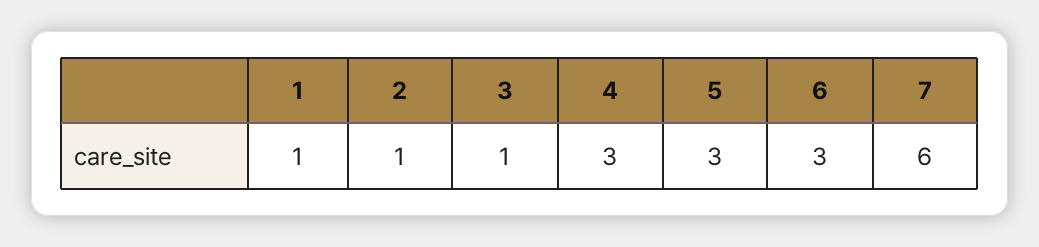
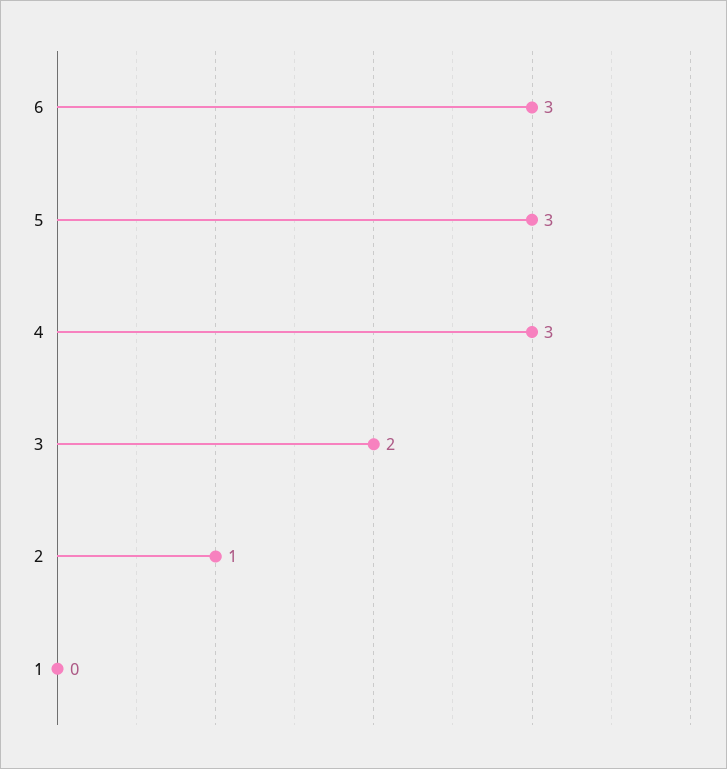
1: 1 -> 0
3: 1 -> 2
7: 6 -> none

